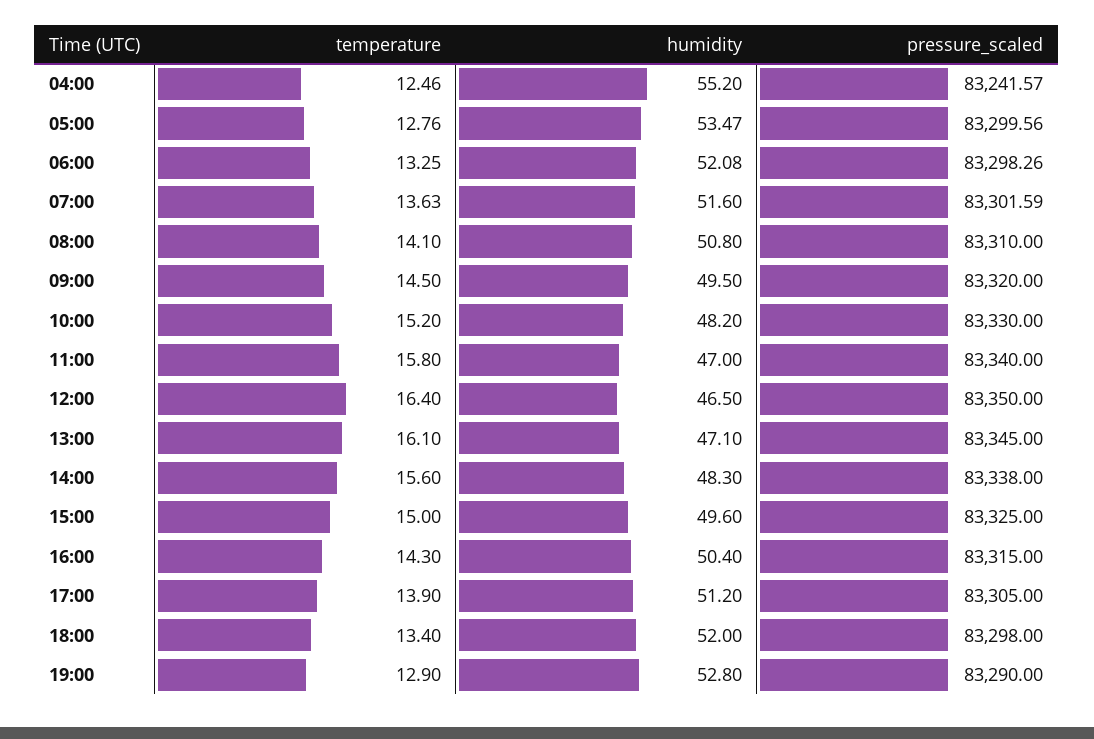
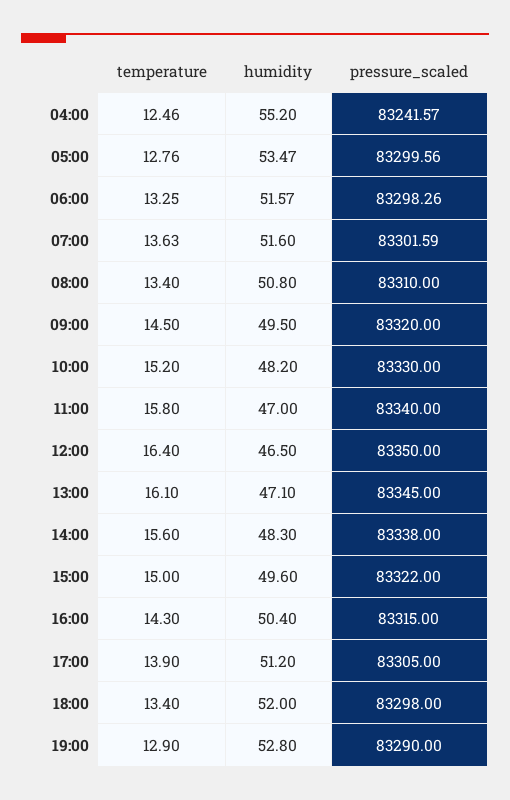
humidity, 06:00: 52.08 -> 51.57
temperature, 08:00: 14.1 -> 13.4
pressure_scaled, 15:00: 83325 -> 83322

